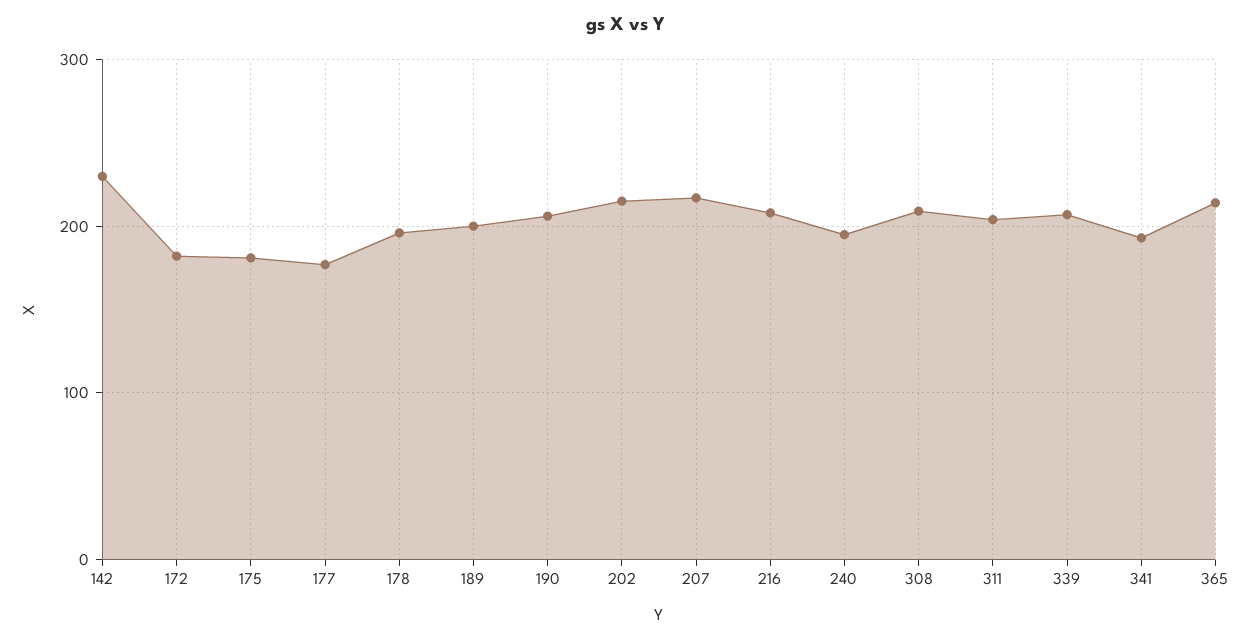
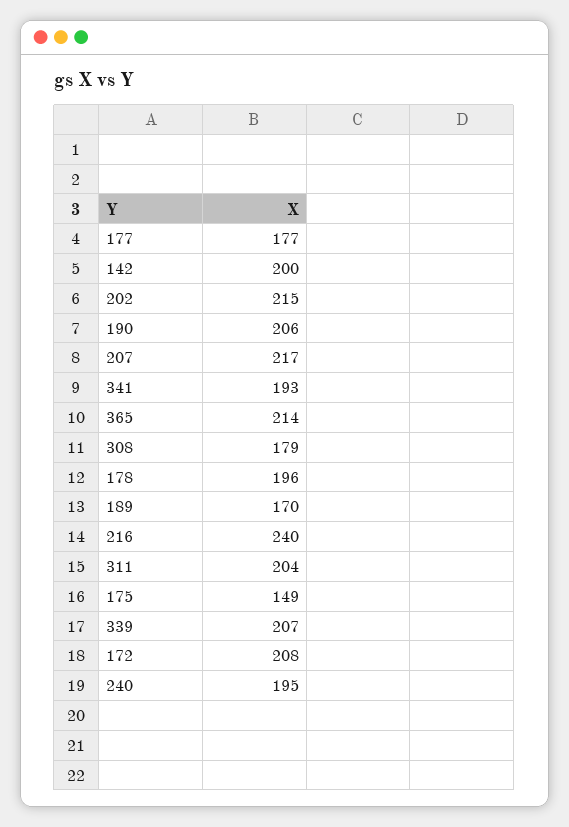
142: 230 -> 200
172: 180 -> 208
175: 180 -> 149
189: 200 -> 170
216: 210 -> 240
308: 210 -> 179

